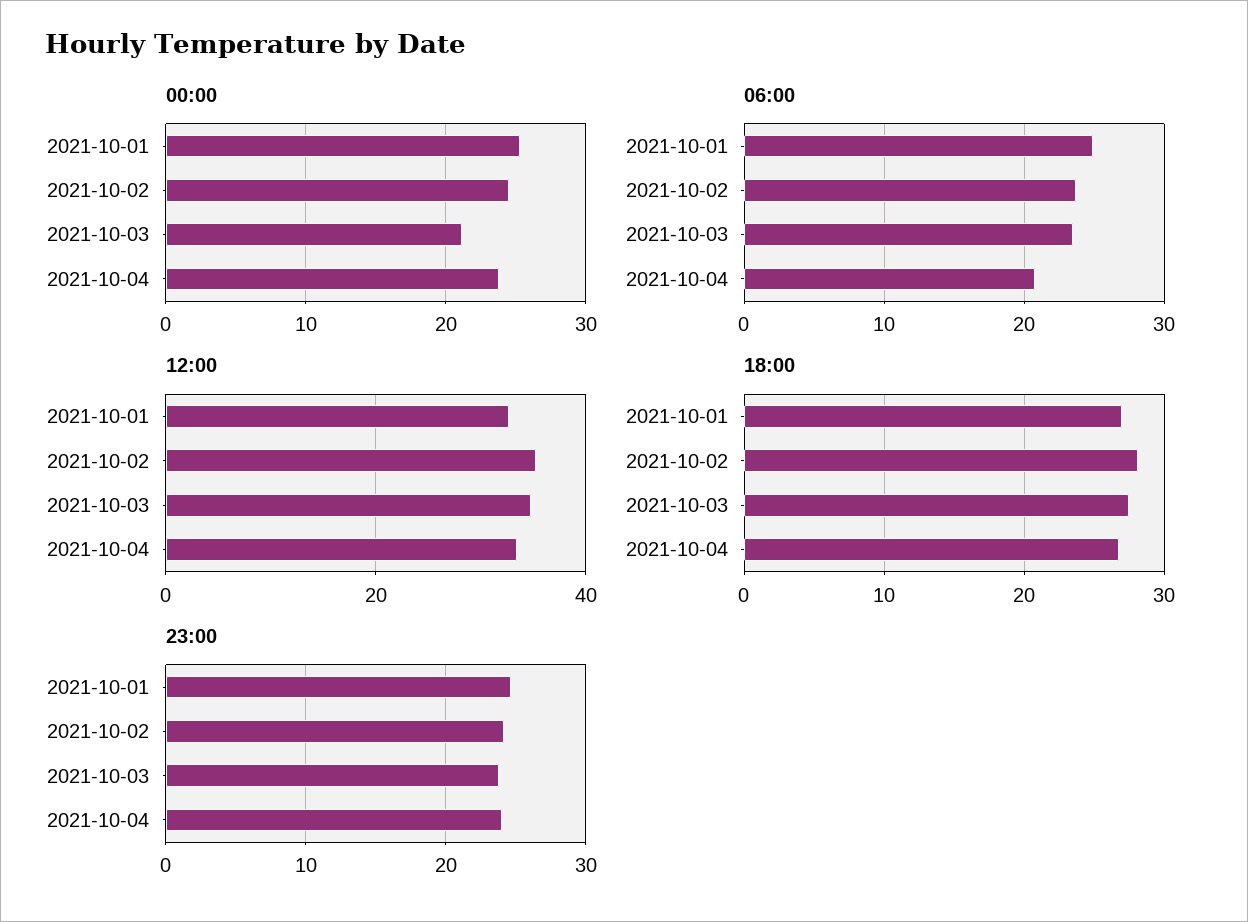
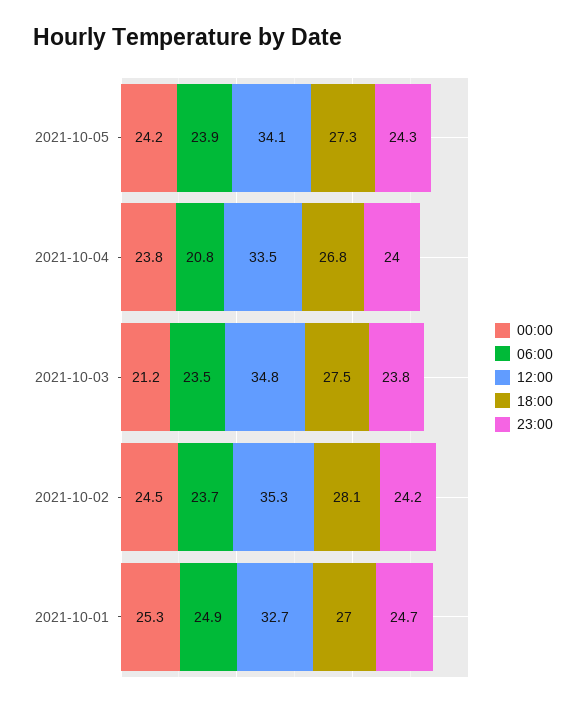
00:00, 2021-10-05: none -> 24.2
06:00, 2021-10-05: none -> 23.9
12:00, 2021-10-05: none -> 34.1
18:00, 2021-10-05: none -> 27.3
23:00, 2021-10-05: none -> 24.3

